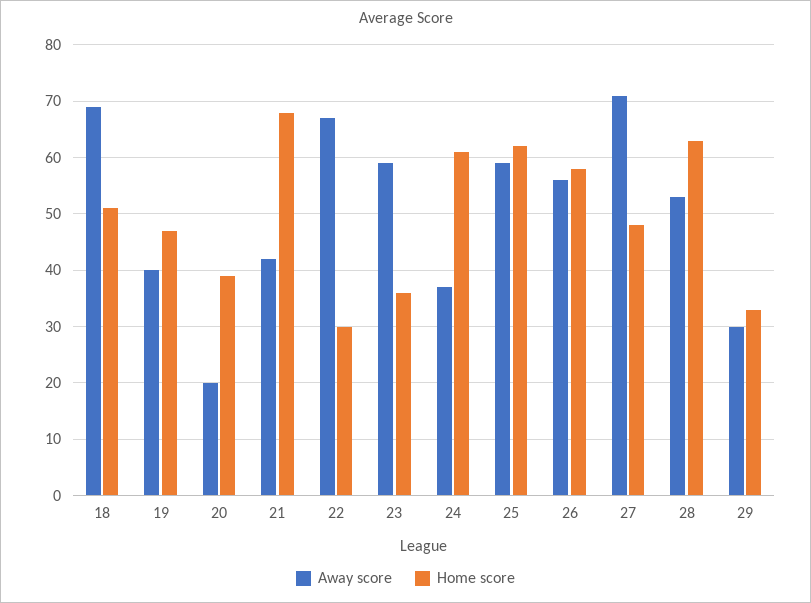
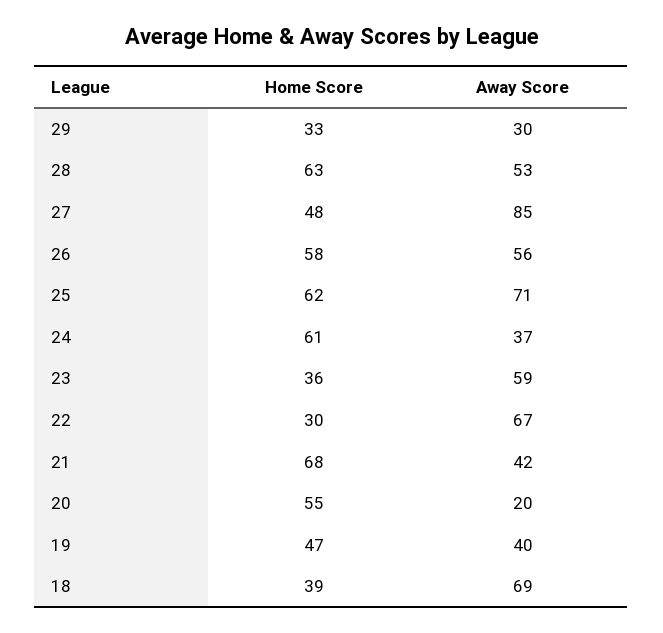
Home score, 18: 50 -> 39
Home score, 20: 40 -> 55
Away score, 25: 60 -> 71
Away score, 27: 70 -> 85

